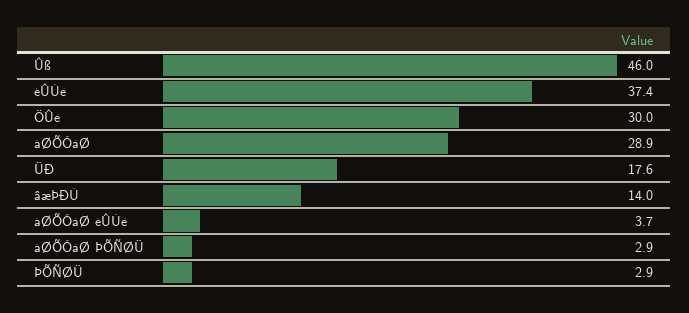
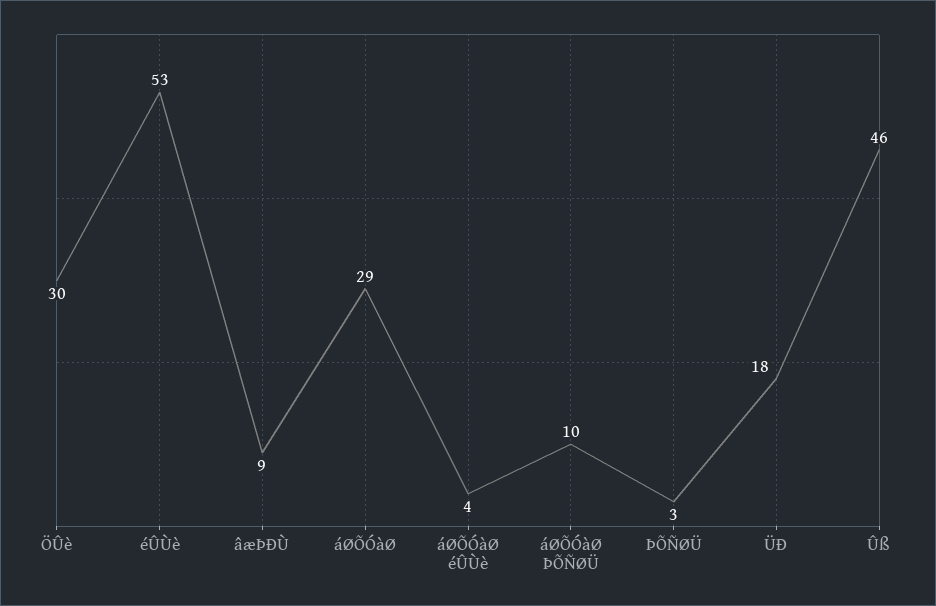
éÛÙè: 37.4 -> 53
âæÞÐÙ: 14 -> 9
áØÕÓàØ ÞÕÑØÜ: 2.9 -> 10

